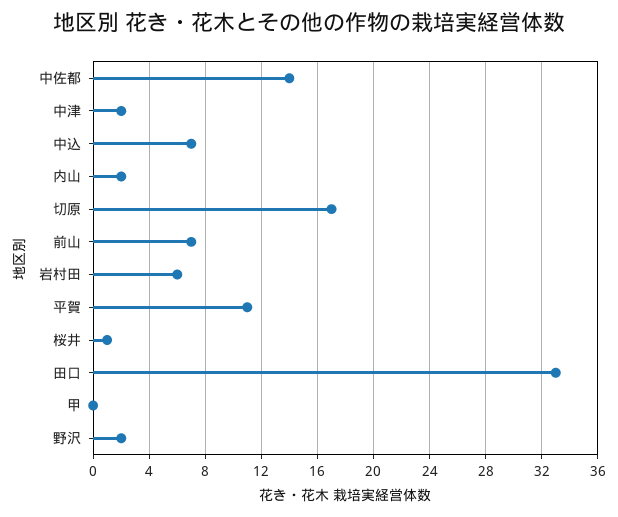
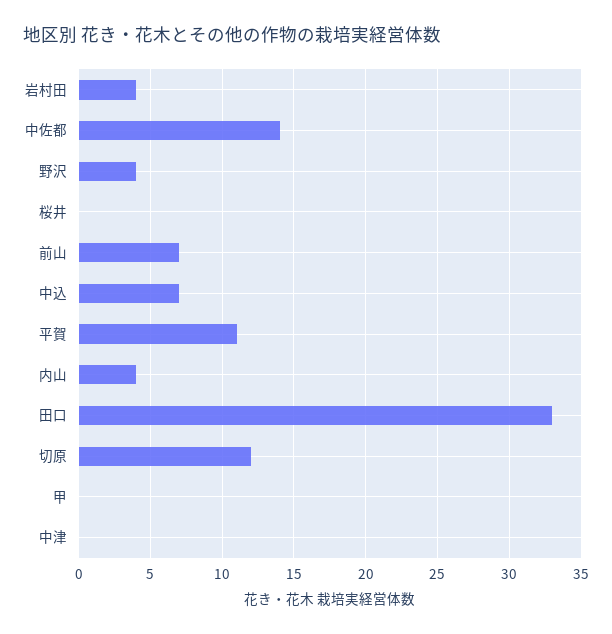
中津: 2 -> 0
内山: 2 -> 4
切原: 17 -> 12
岩村田: 6 -> 4
桜井: 1 -> 0
野沢: 2 -> 4

